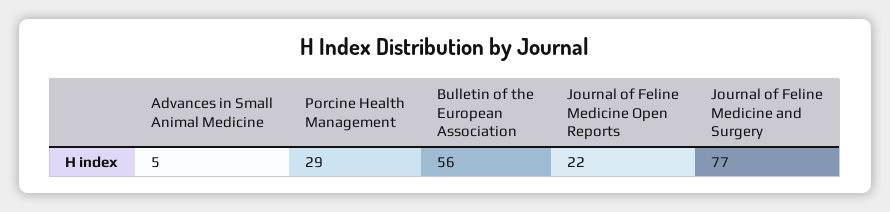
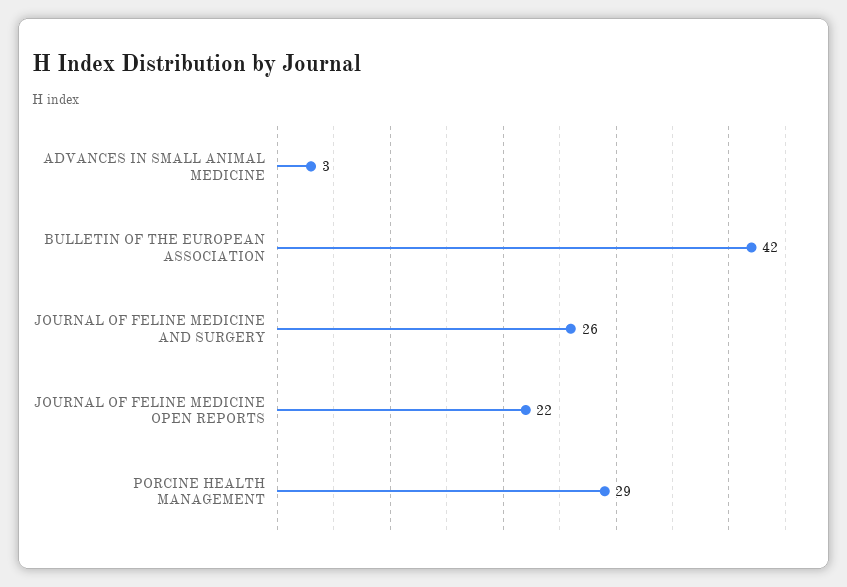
Advances in Small Animal Medicine: 5 -> 3
Bulletin of the European Association: 56 -> 42
Journal of Feline Medicine and Surgery: 77 -> 26

